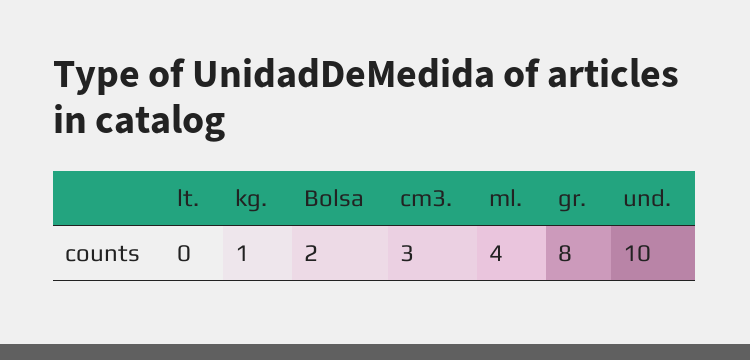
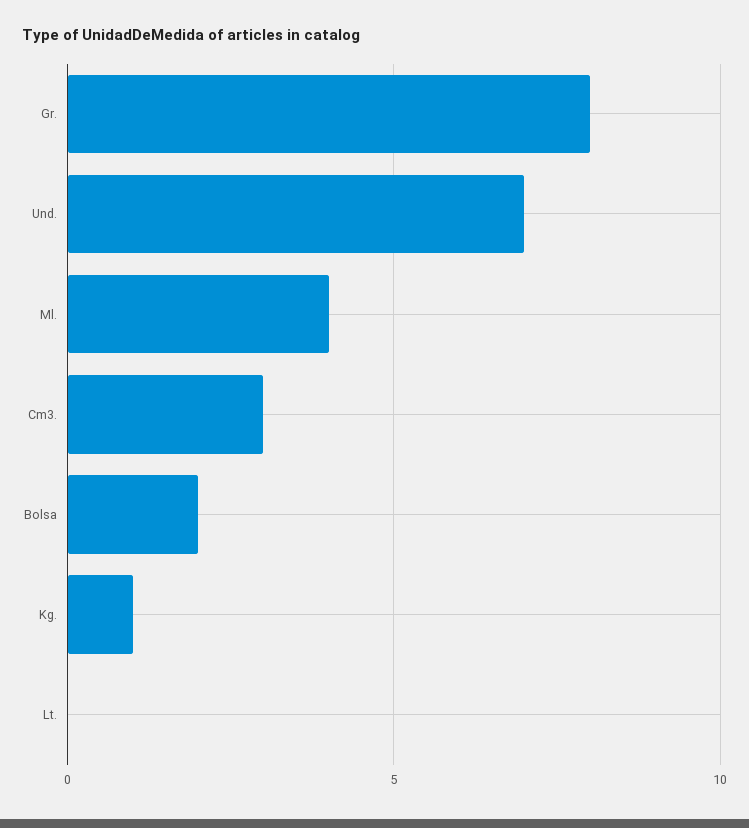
und.: 10 -> 7

